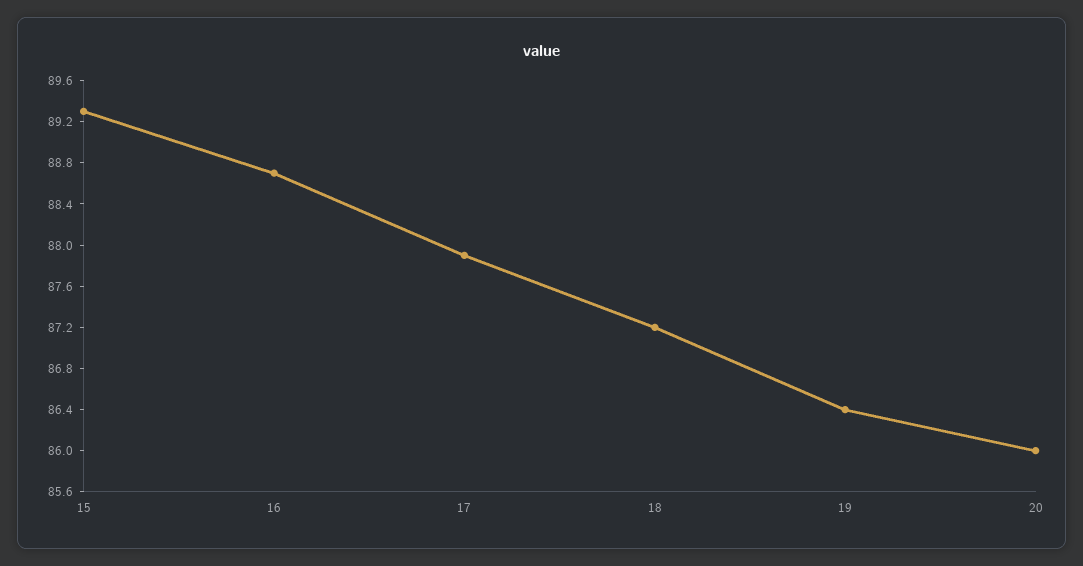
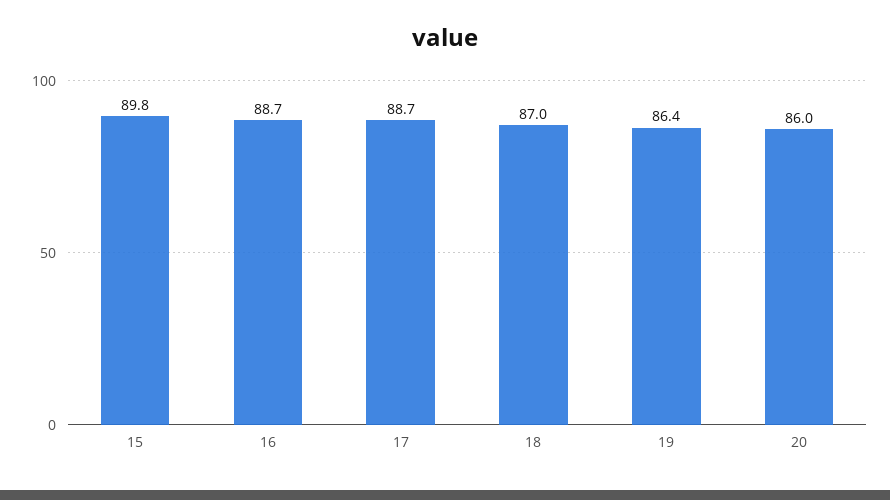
15: 89.3 -> 89.8
17: 87.9 -> 88.7
18: 87.2 -> 87

